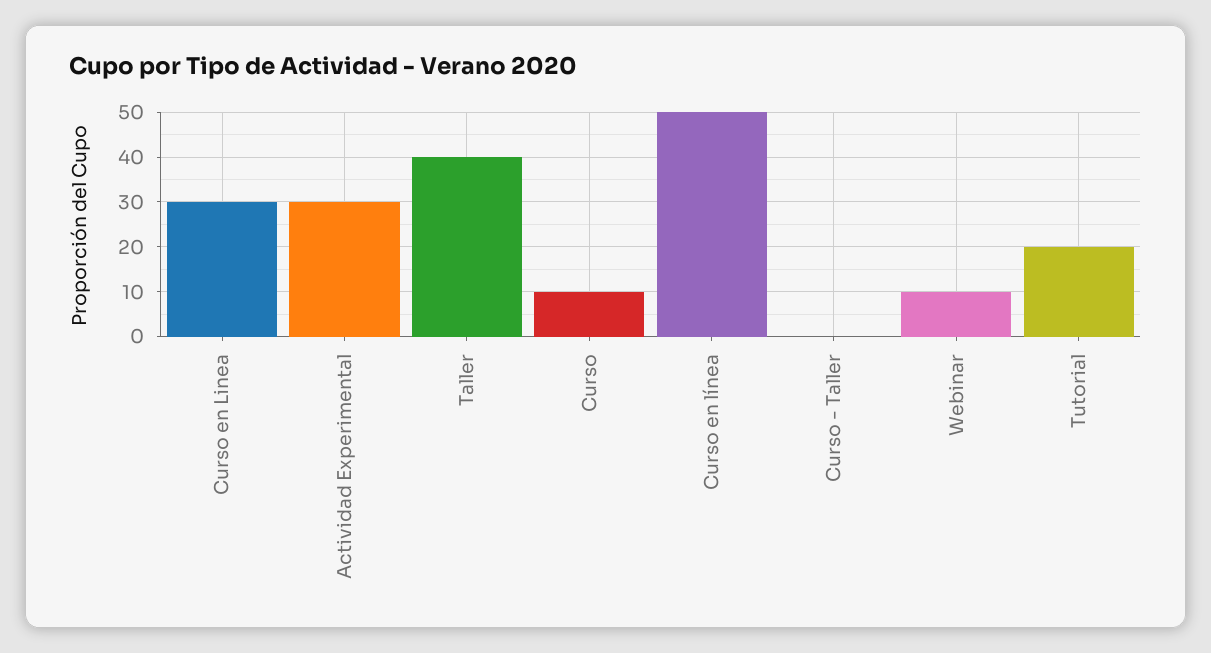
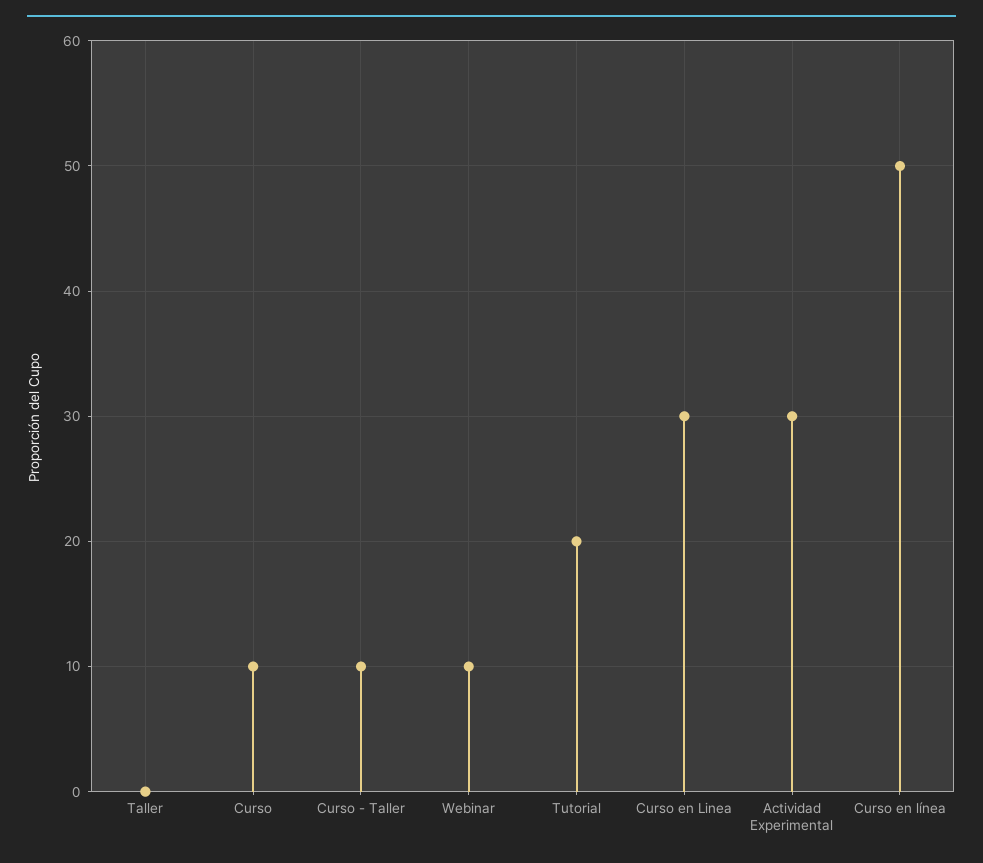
Taller: 40 -> 0
Curso - Taller: 0 -> 10

